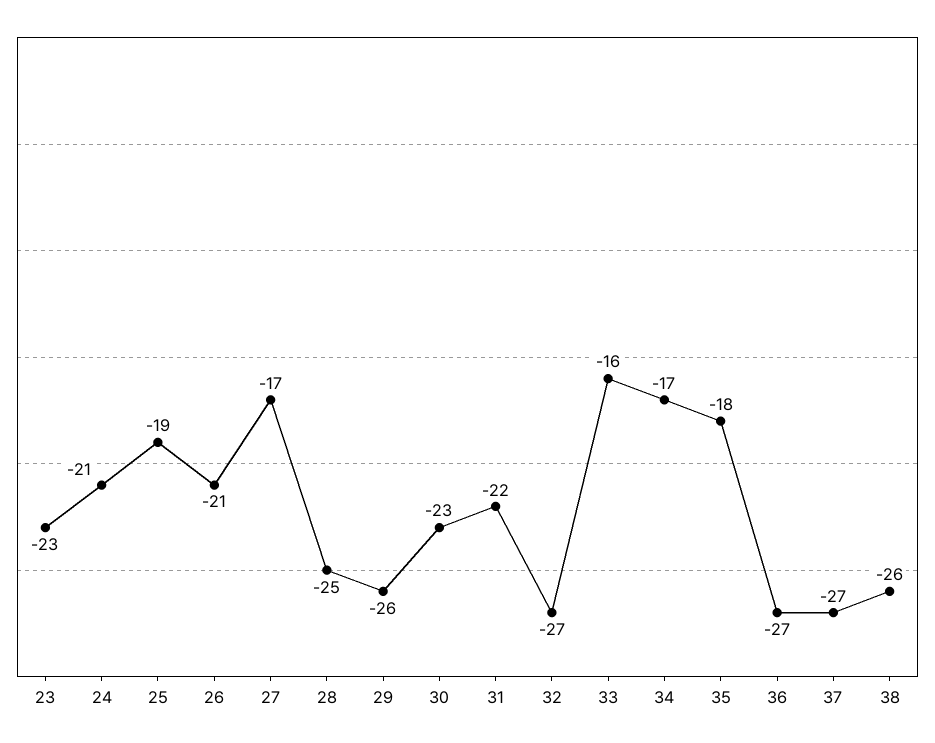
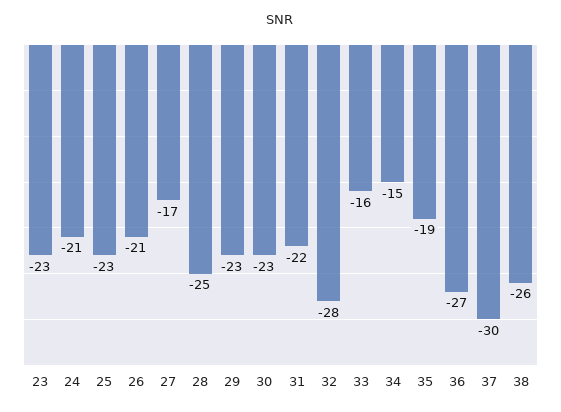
25: -19 -> -23
29: -26 -> -23
32: -27 -> -28
34: -17 -> -15
35: -18 -> -19
37: -27 -> -30

